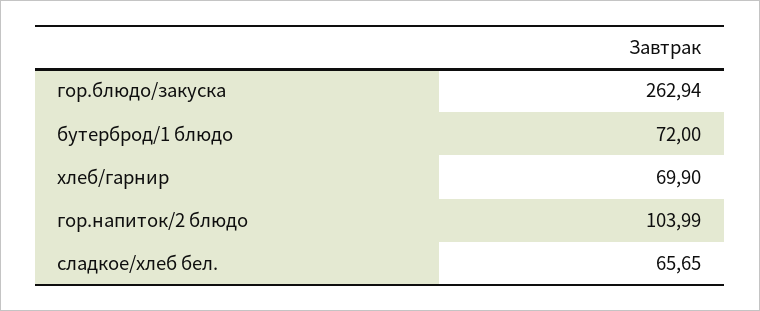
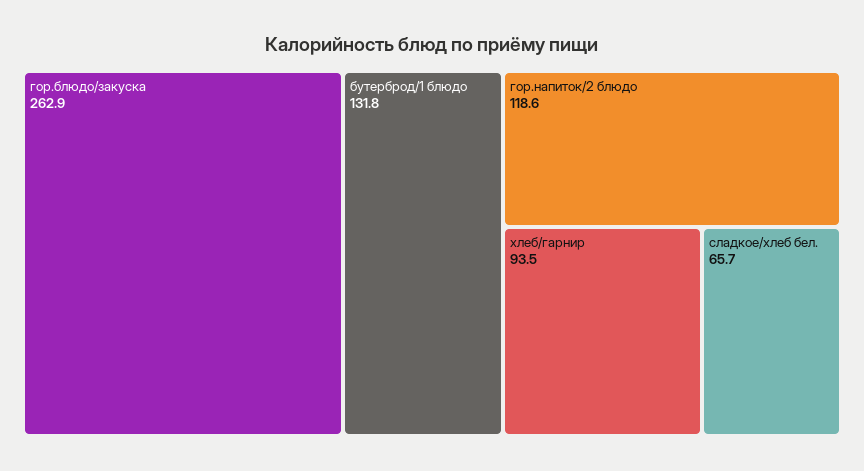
бутерброд/1 блюдо: 72 -> 131.8
хлеб/гарнир: 69.9 -> 93.5
гор.напиток/2 блюдо: 103.99 -> 118.6

